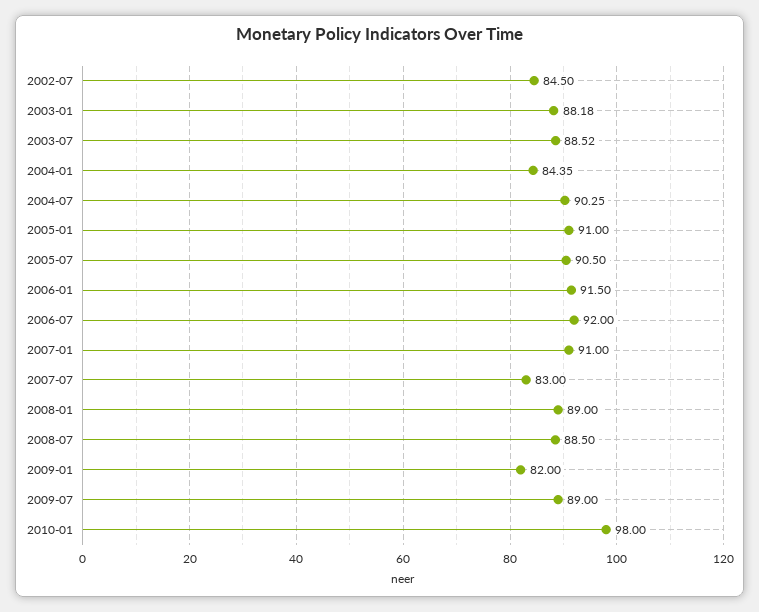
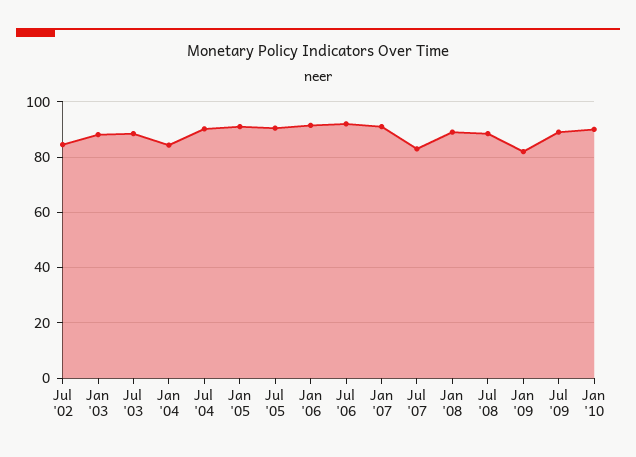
2010-01: 98 -> 90

